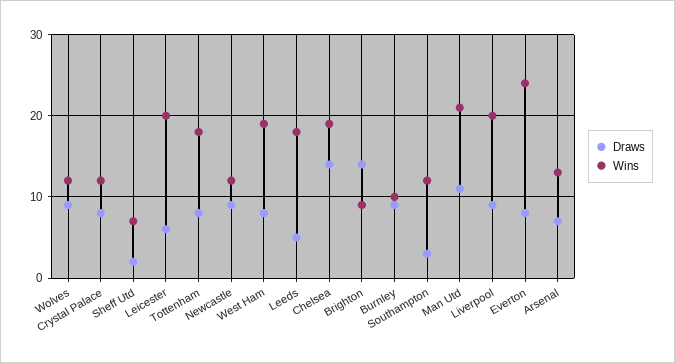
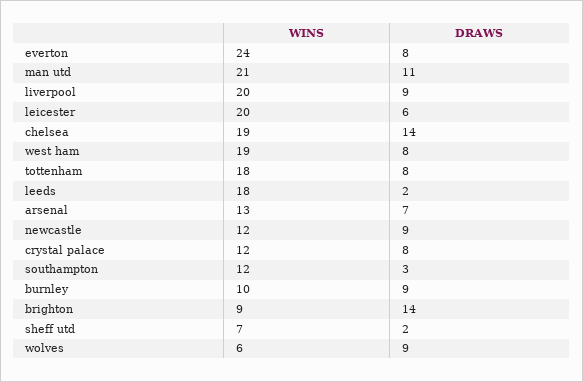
Wins, Wolves: 12 -> 6
Draws, Leeds: 5 -> 2

